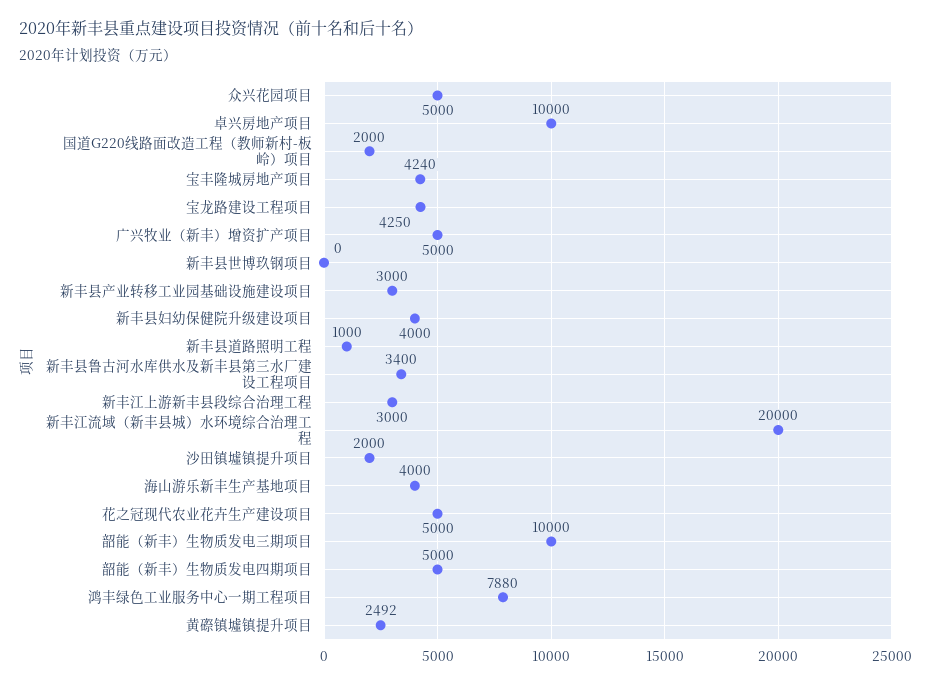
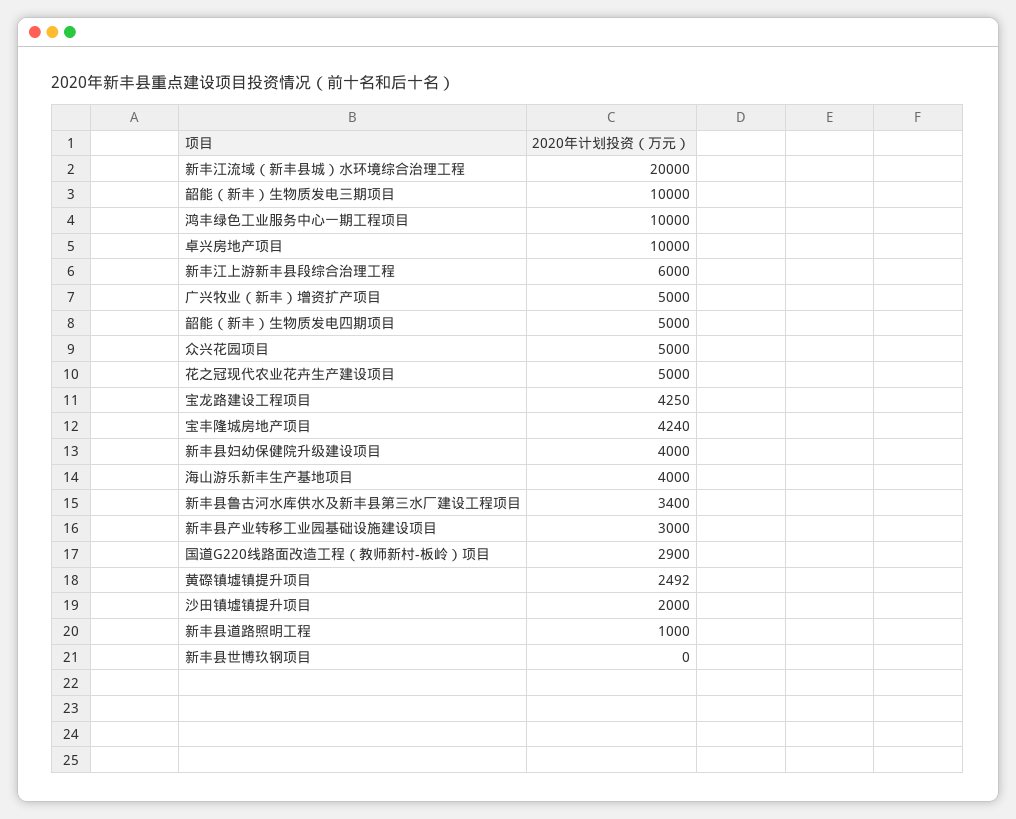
国道G220线路面改造工程（教师新村-板岭）项目: 2000 -> 2900
新丰江上游新丰县段综合治理工程: 3000 -> 6000
鸿丰绿色工业服务中心一期工程项目: 7880 -> 10000

